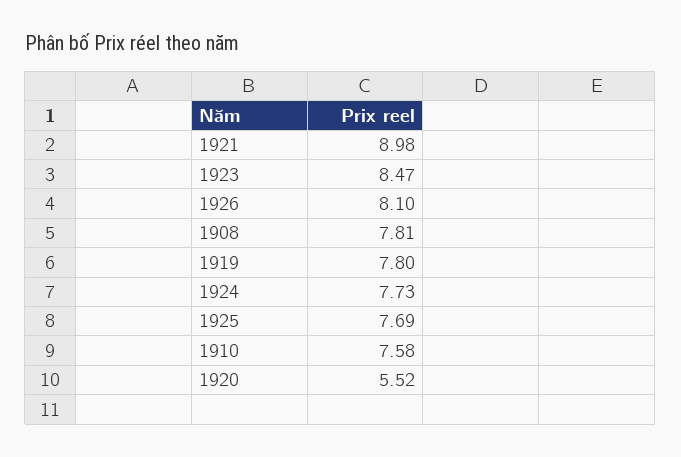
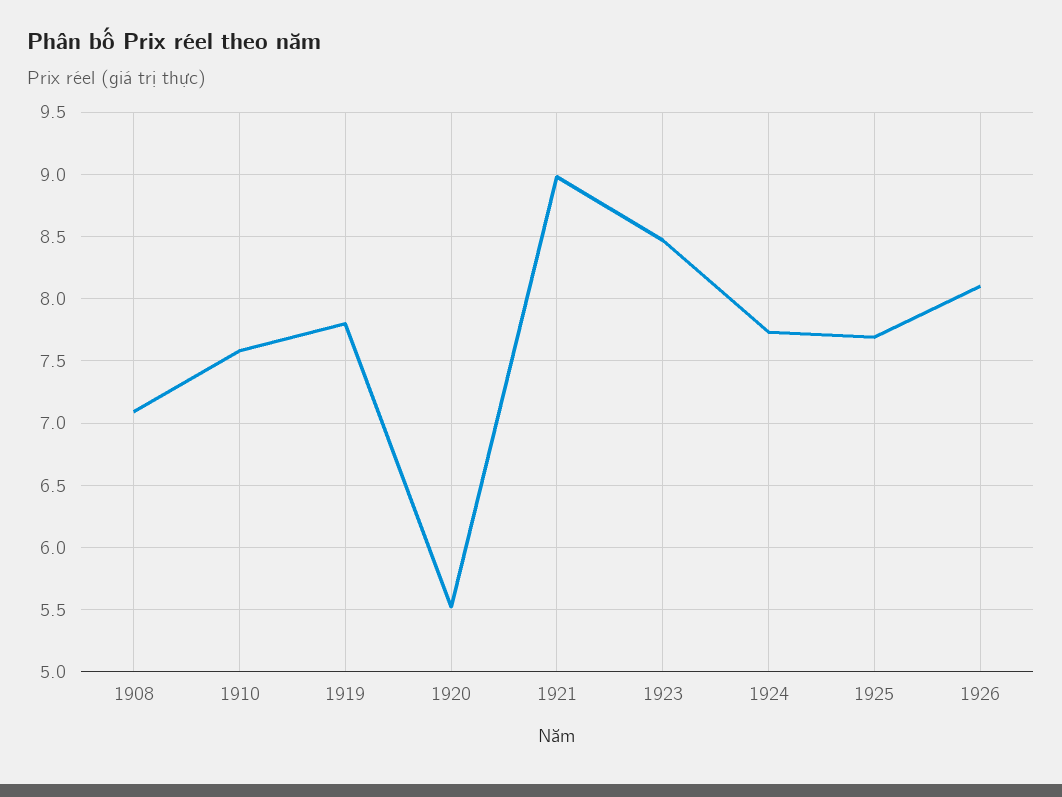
1908: 7.81 -> 7.1

